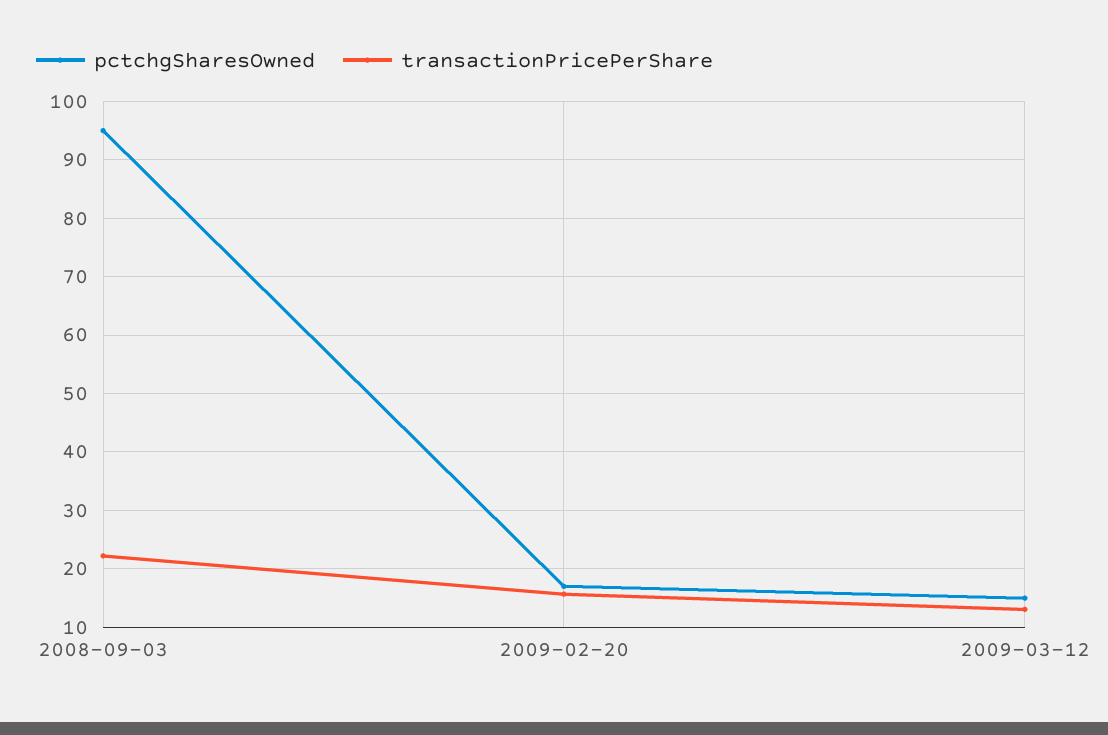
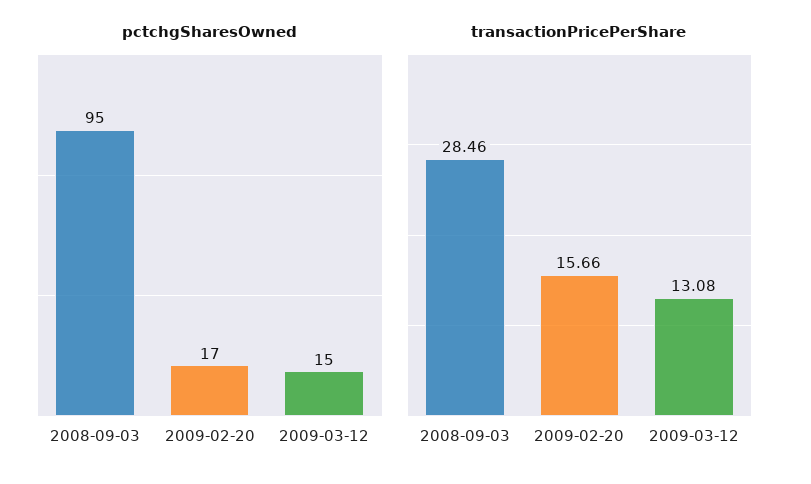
transactionPricePerShare, 2008-09-03: 22 -> 28.46

